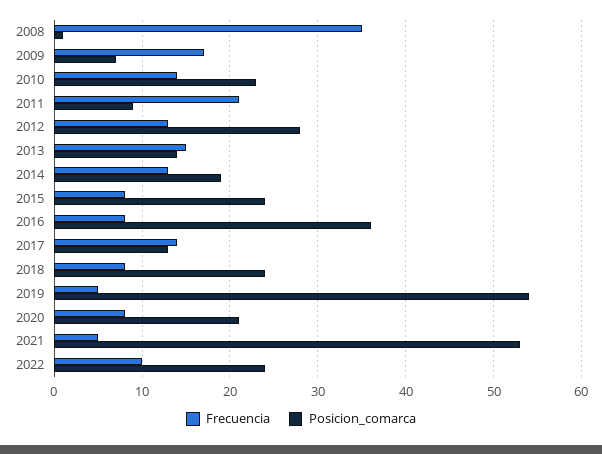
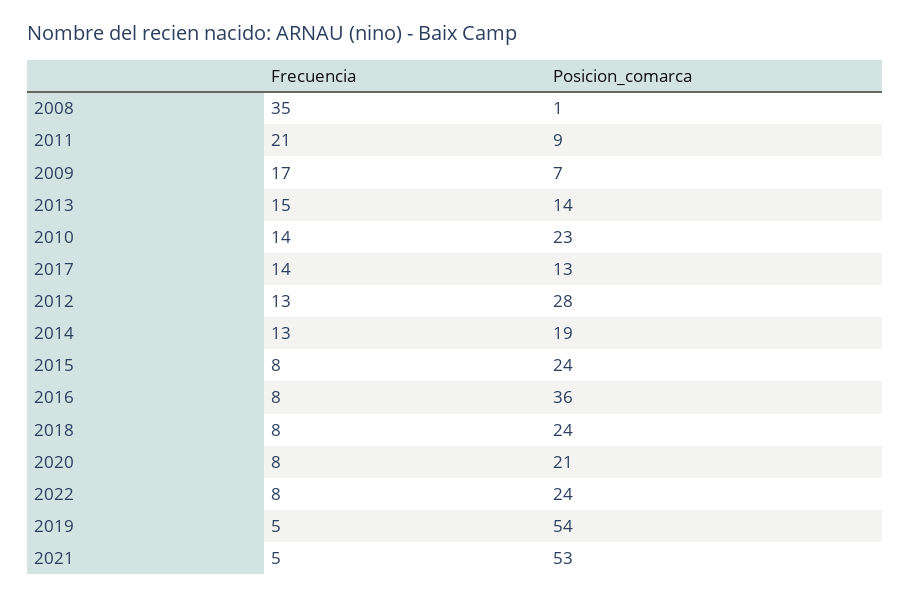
Frecuencia, 2022: 10 -> 8

